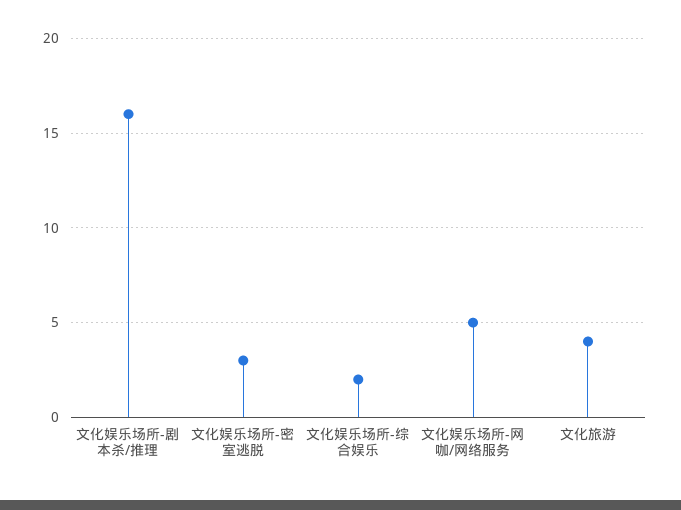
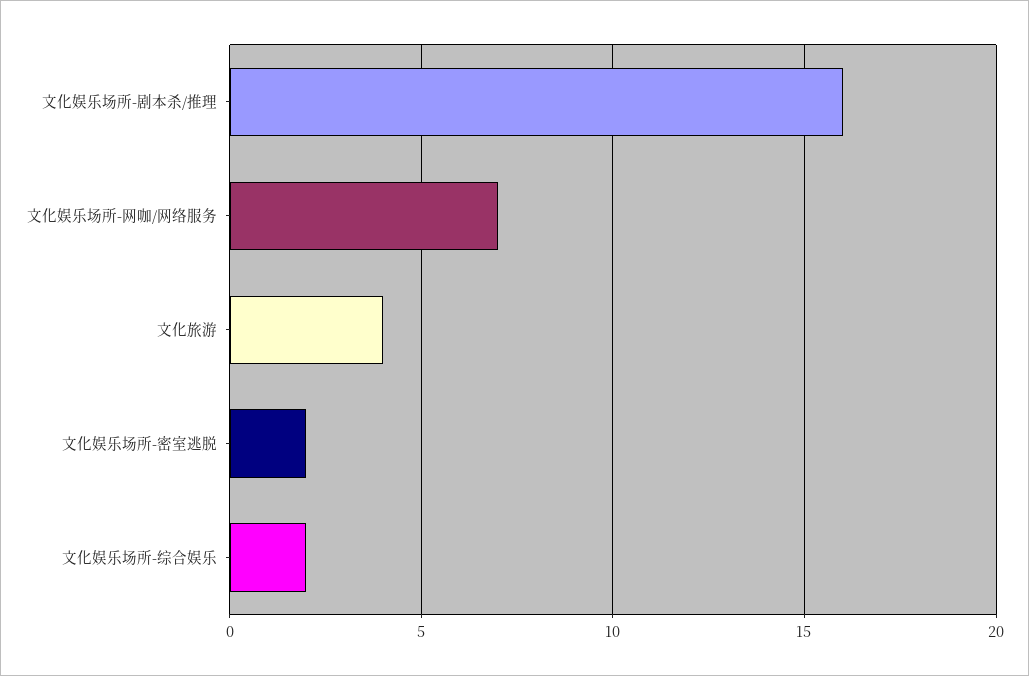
文化娱乐场所-密室逃脱: 3 -> 2
文化娱乐场所-网咖/网络服务: 5 -> 7

